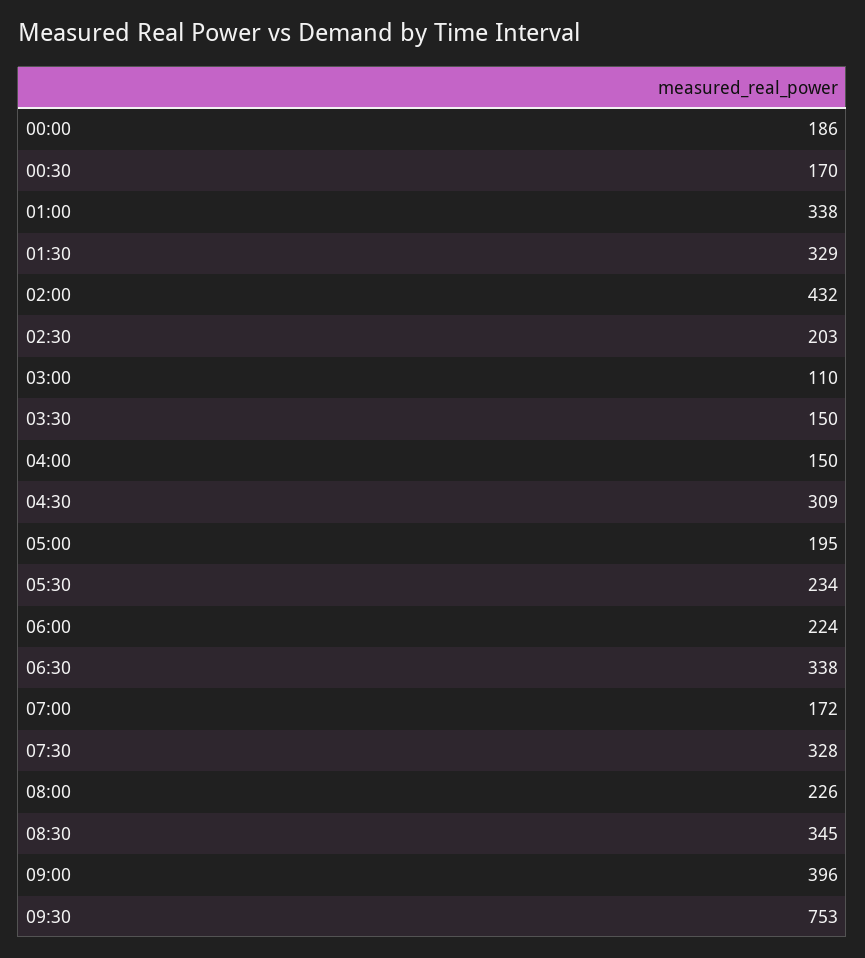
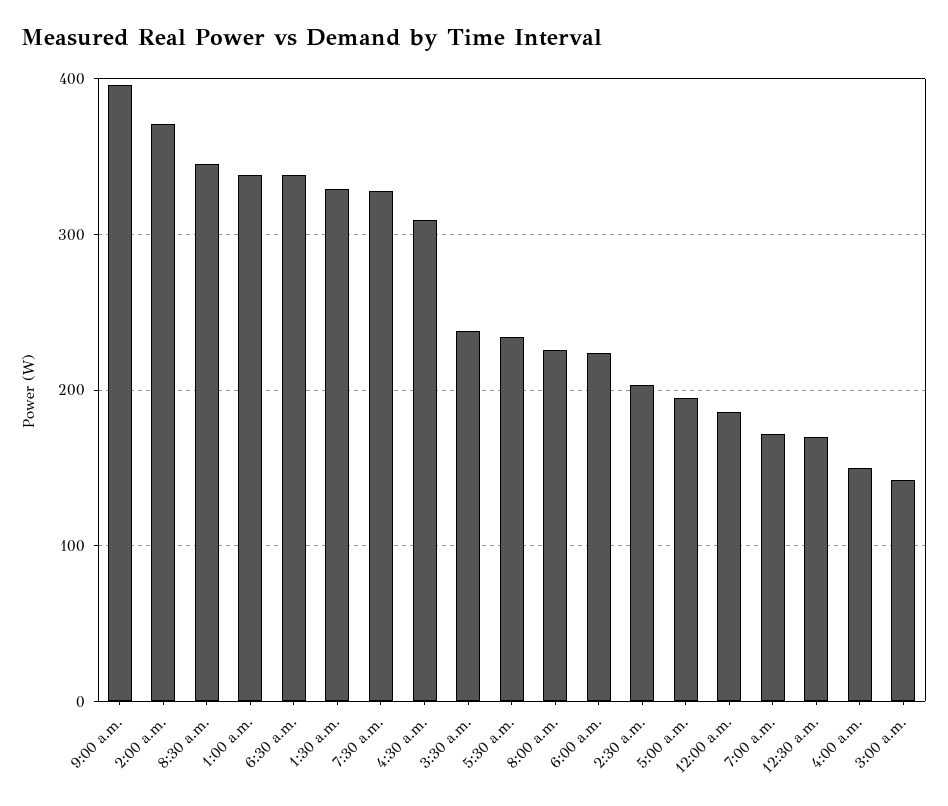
02:00: 432 -> 370
03:00: 110 -> 140
03:30: 150 -> 240
09:30: 753 -> none

